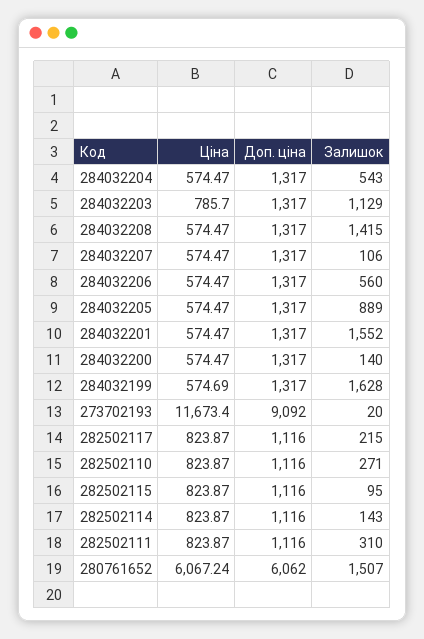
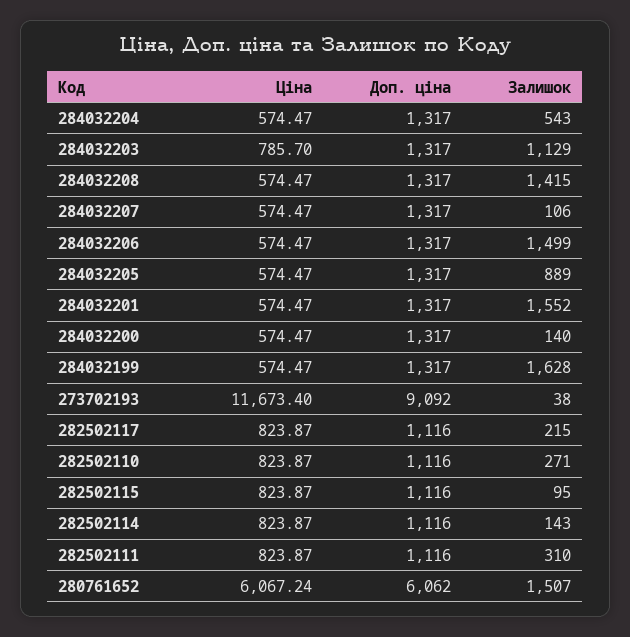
Залишок, 284032206: 560 -> 1499
Ціна, 284032199: 574.69 -> 574.47
Залишок, 273702193: 20 -> 38

